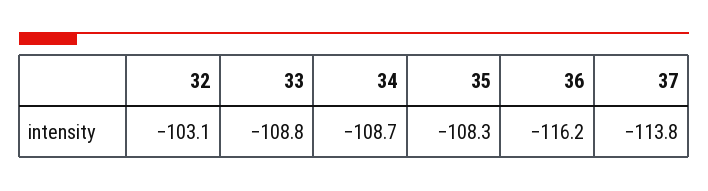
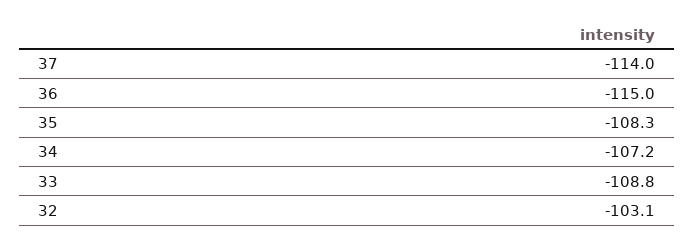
34: -108.7 -> -107.2
36: -116.2 -> -115
37: -113.8 -> -114

